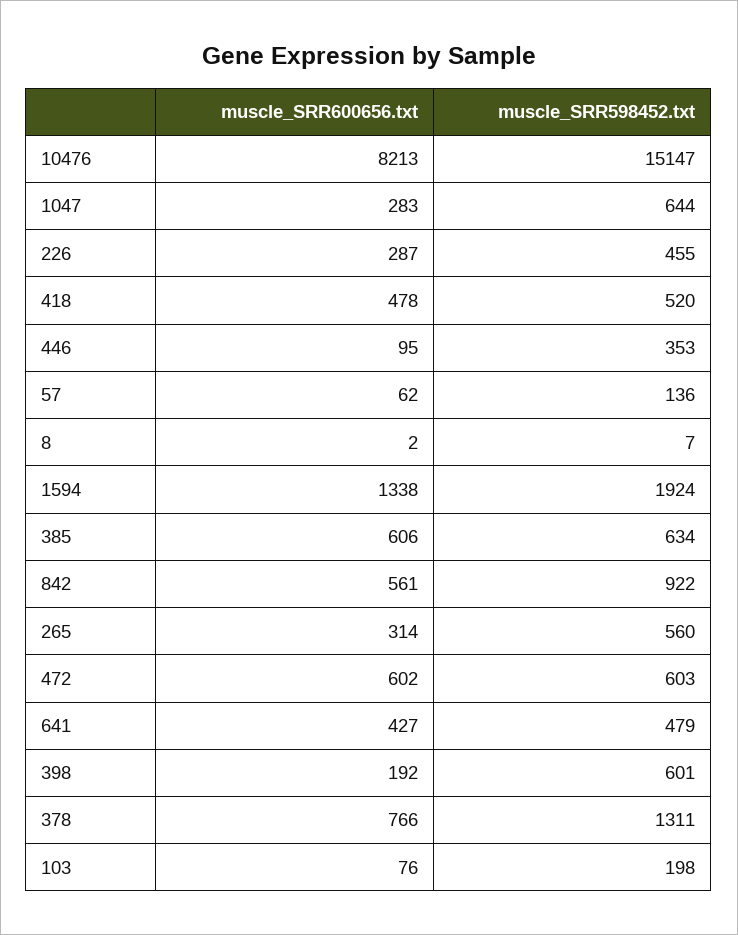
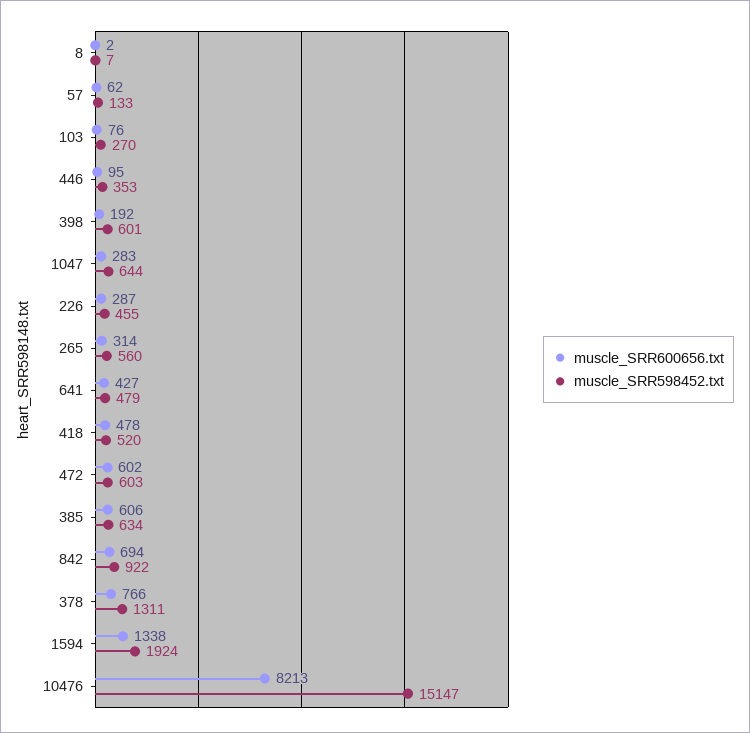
muscle_SRR598452.txt, 57: 136 -> 133
muscle_SRR600656.txt, 842: 561 -> 694
muscle_SRR598452.txt, 103: 198 -> 270

